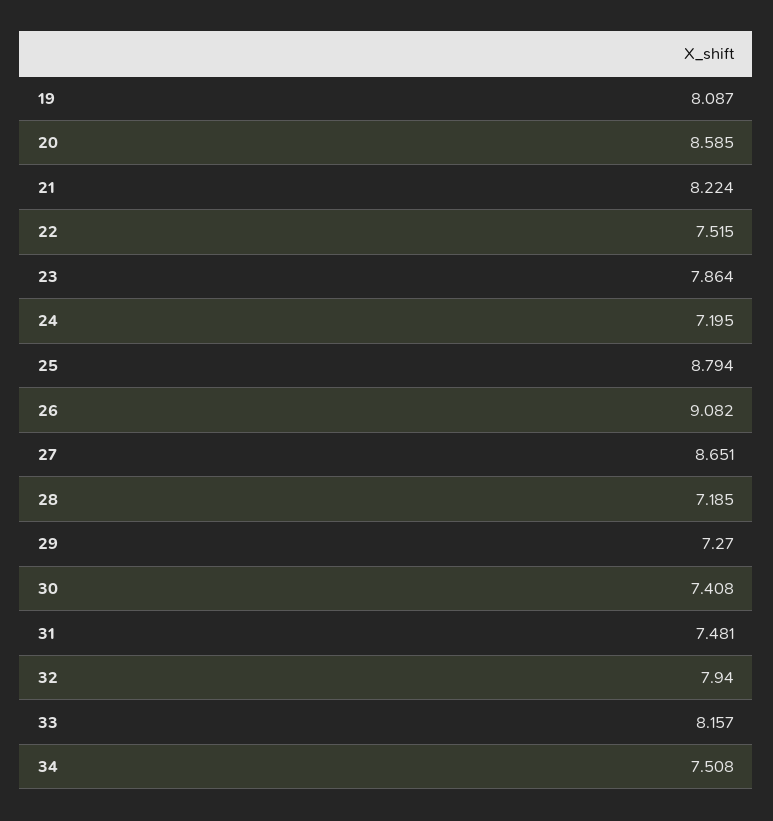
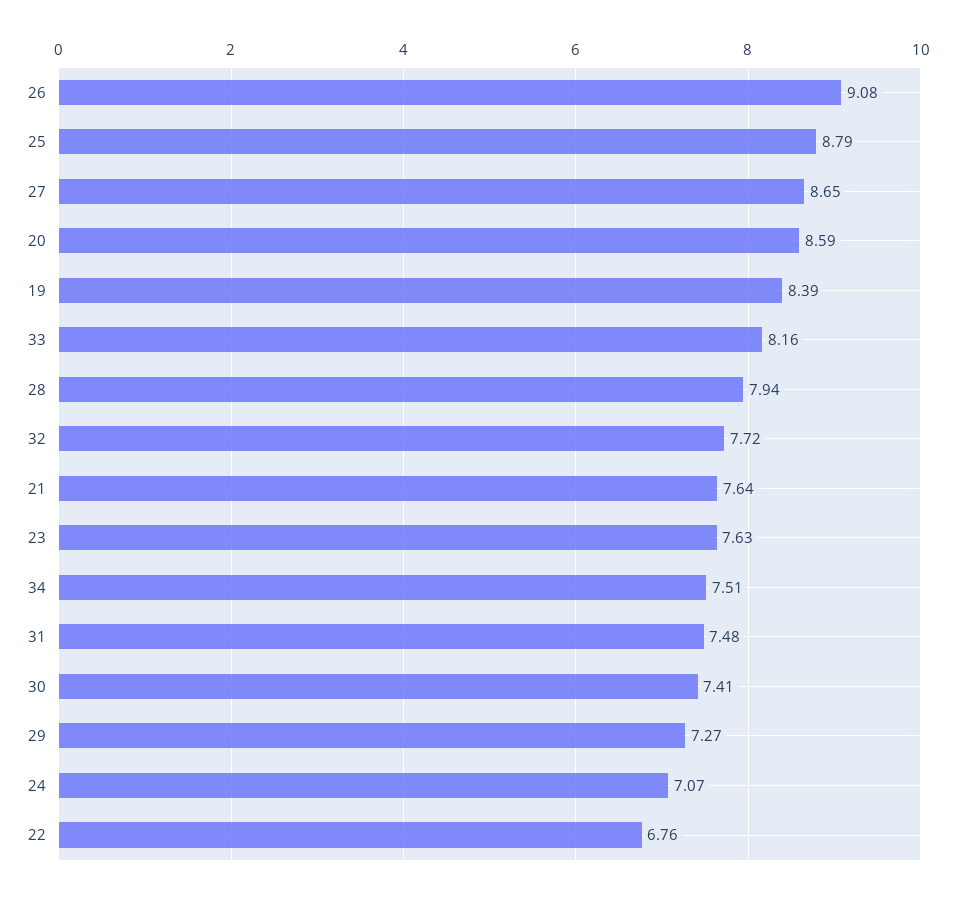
19: 8.087 -> 8.39
21: 8.224 -> 7.64
22: 7.515 -> 6.76
23: 7.864 -> 7.63
24: 7.195 -> 7.07
28: 7.185 -> 7.94
32: 7.94 -> 7.72

